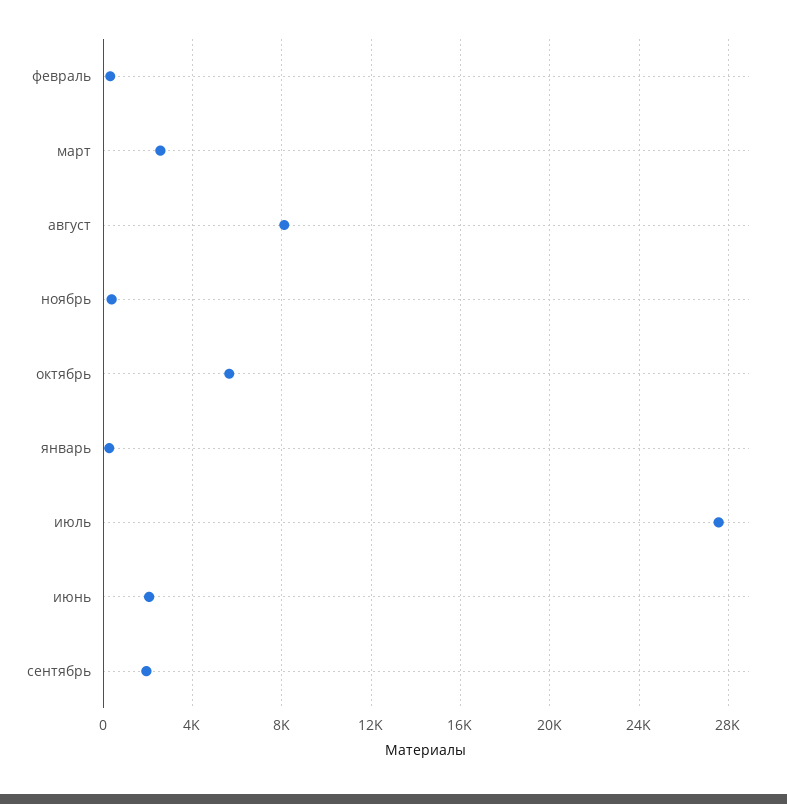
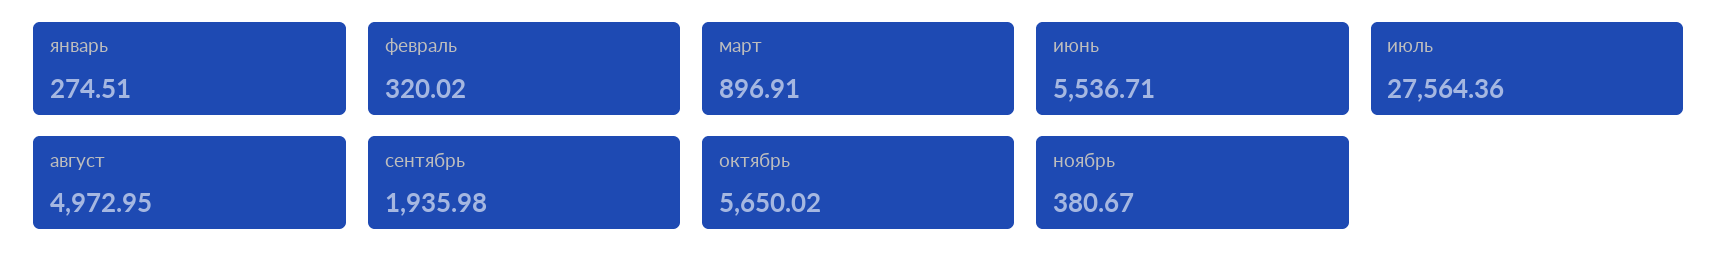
март: 2500 -> 896.91
август: 8000 -> 4972.95
июнь: 2000 -> 5536.71

